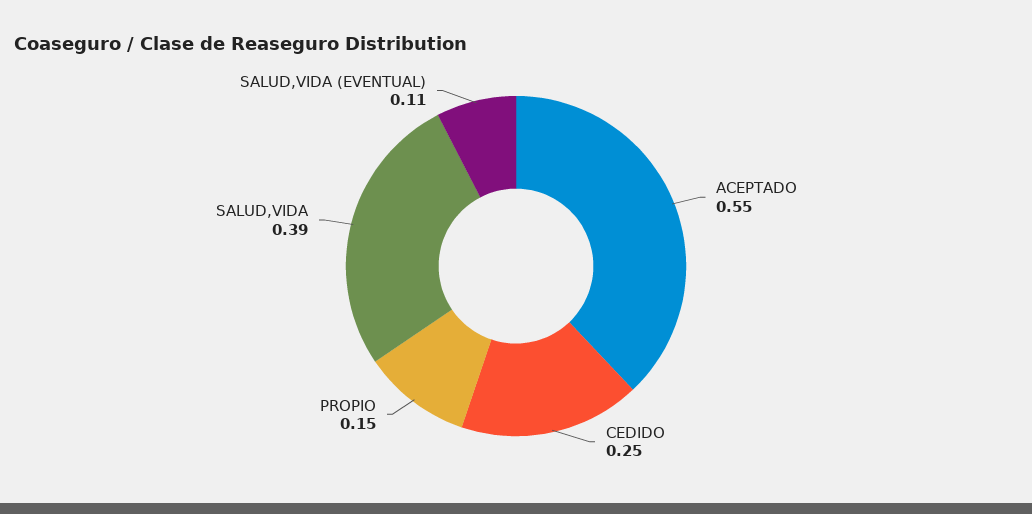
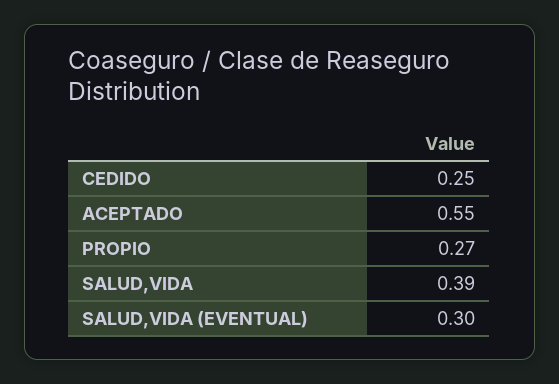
PROPIO: 0.15 -> 0.27
SALUD,VIDA (EVENTUAL): 0.11 -> 0.3

